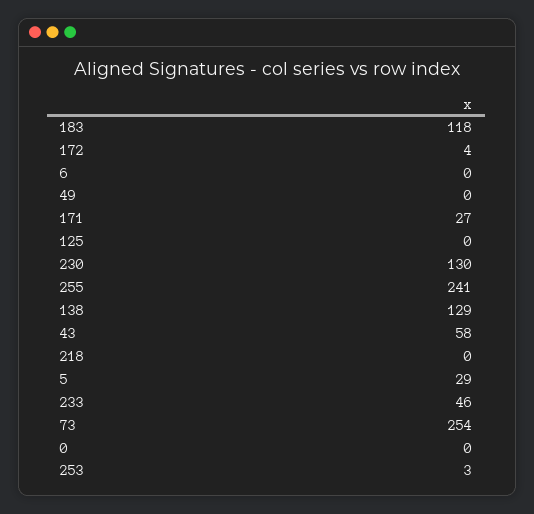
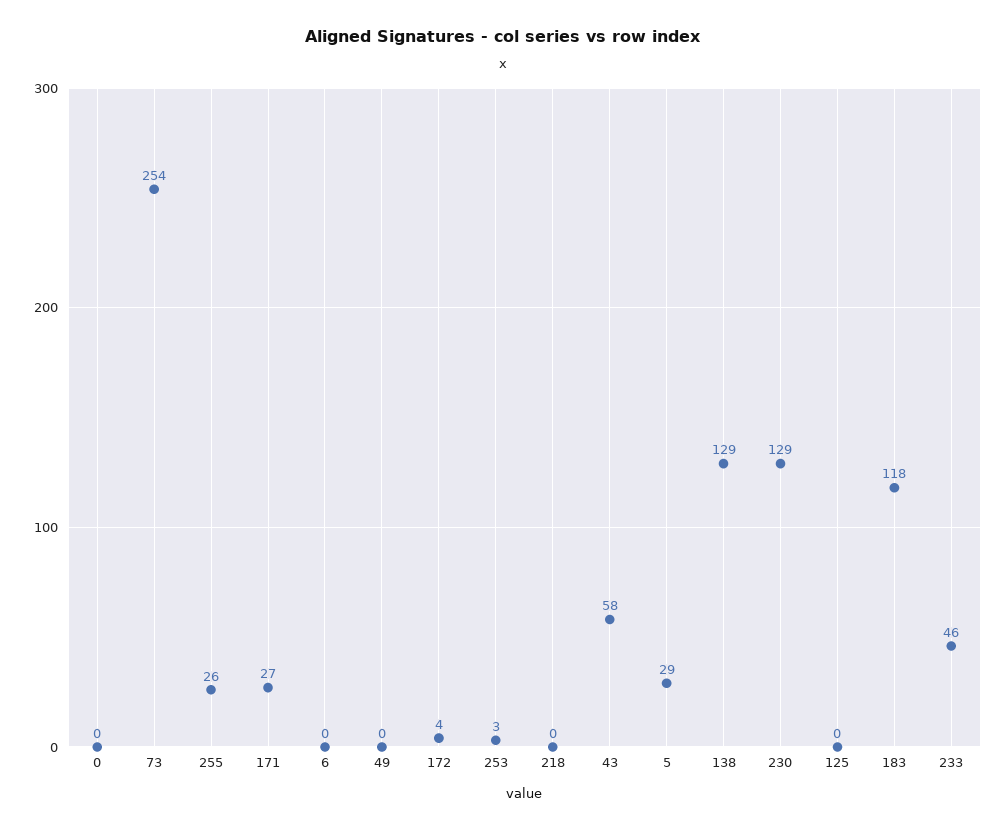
230: 130 -> 129
255: 241 -> 26

